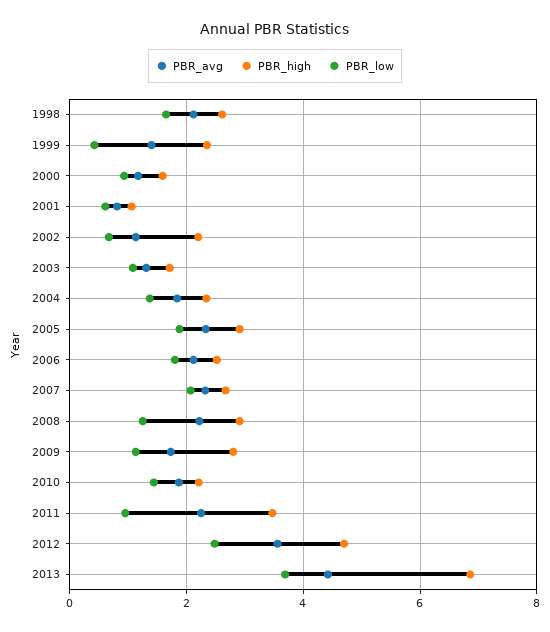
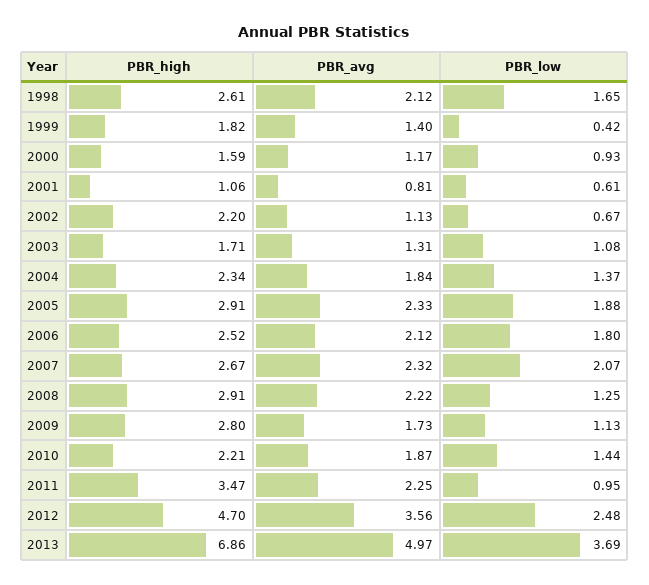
PBR_high, 1999: 2.4 -> 1.82
PBR_avg, 2013: 4.4 -> 4.97

